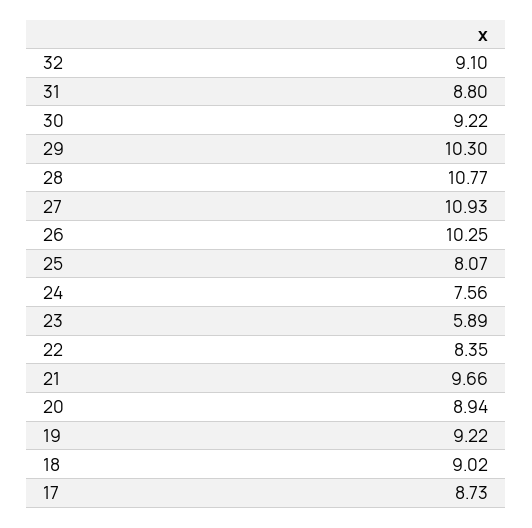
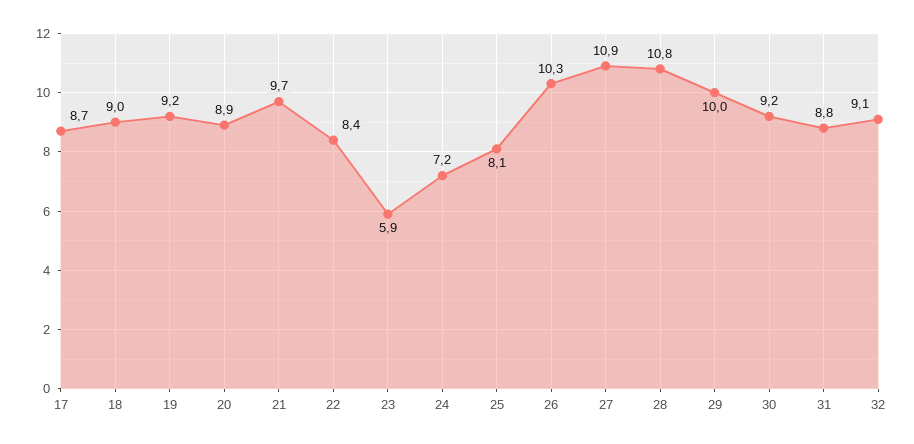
29: 10.3 -> 10
24: 7.56 -> 7.2

